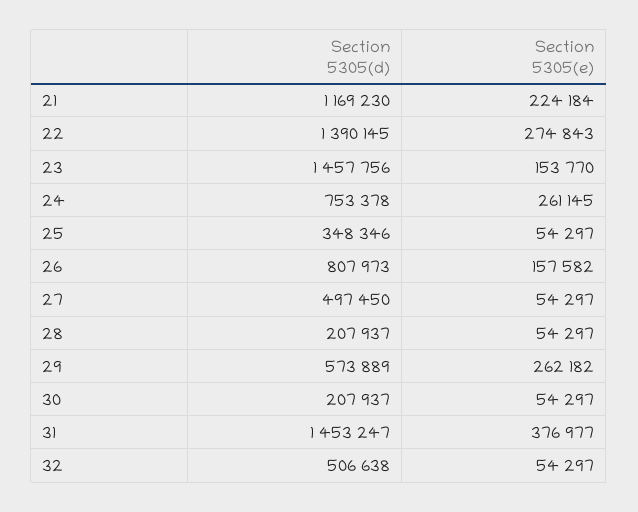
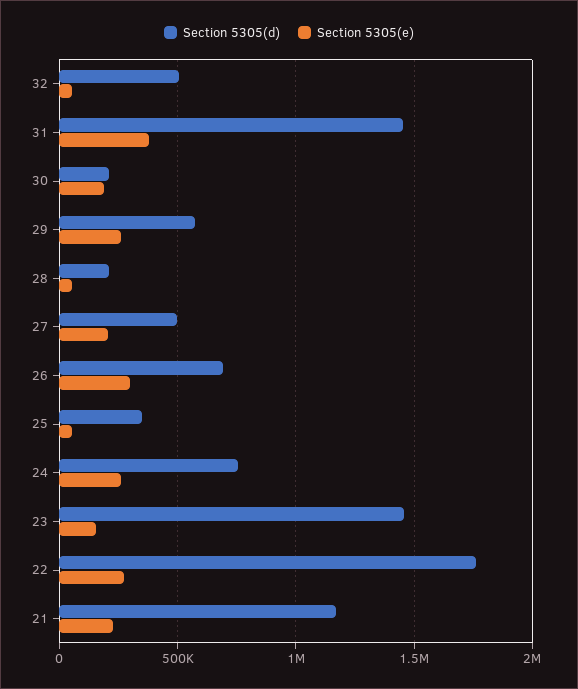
Section 5305(d), 22: 1390145 -> 1750000
Section 5305(d), 26: 807973 -> 700000
Section 5305(e), 26: 157582 -> 300000
Section 5305(e), 27: 54297 -> 200000
Section 5305(e), 30: 54297 -> 200000

